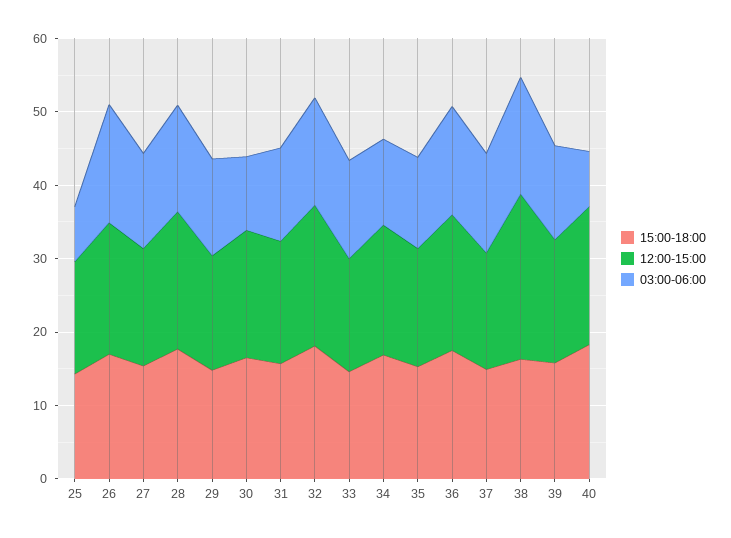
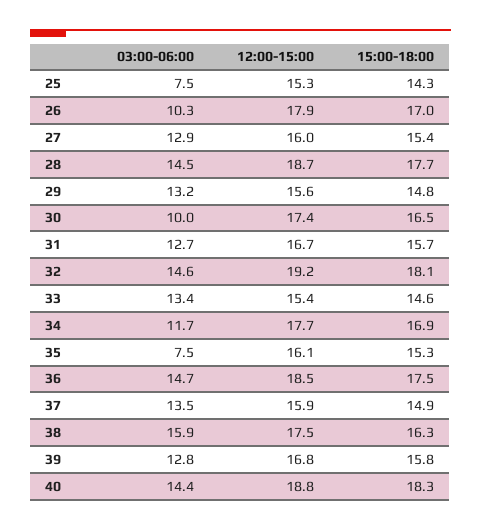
03:00-06:00, 26: 16 -> 10.3
03:00-06:00, 35: 12 -> 7.5
12:00-15:00, 38: 22 -> 17.5
03:00-06:00, 40: 8 -> 14.4

